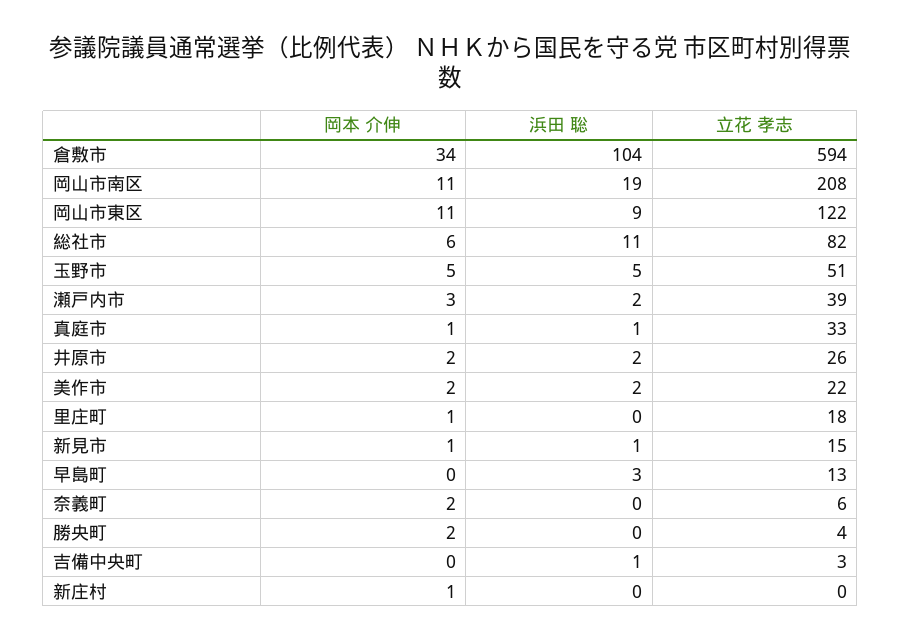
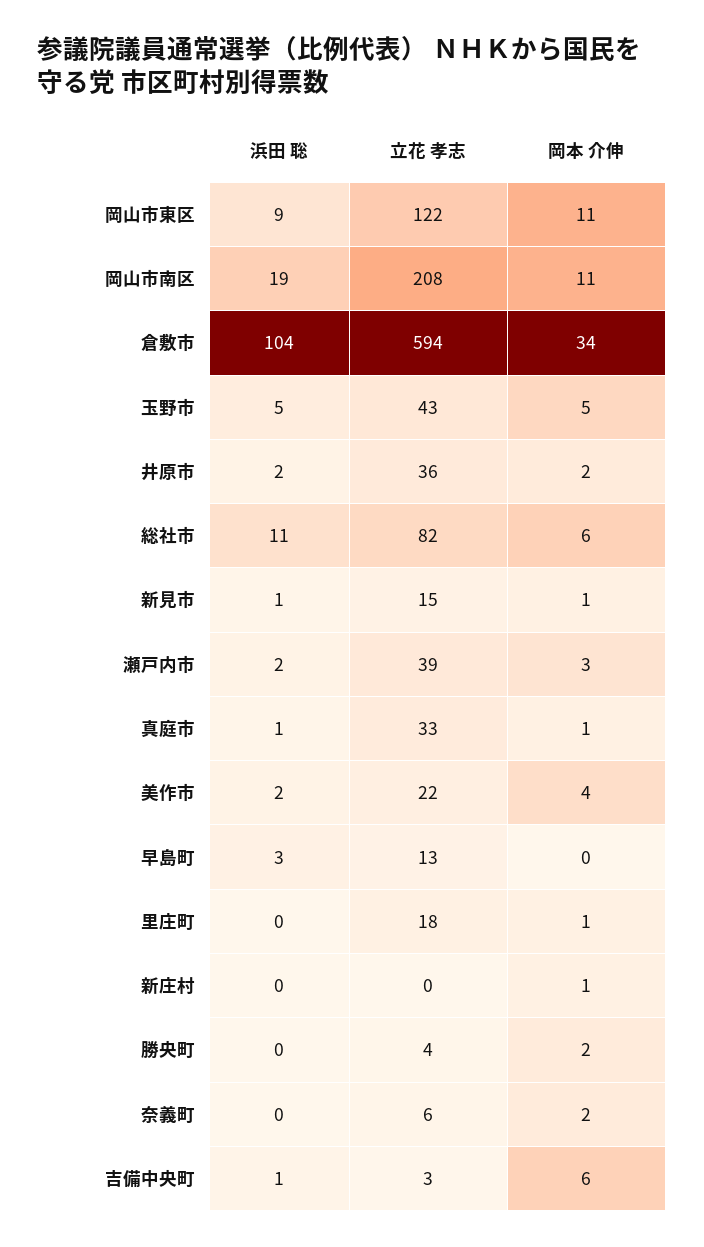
立花 孝志, 玉野市: 51 -> 43
立花 孝志, 井原市: 26 -> 36
岡本 介伸, 美作市: 2 -> 4
岡本 介伸, 吉備中央町: 0 -> 6

